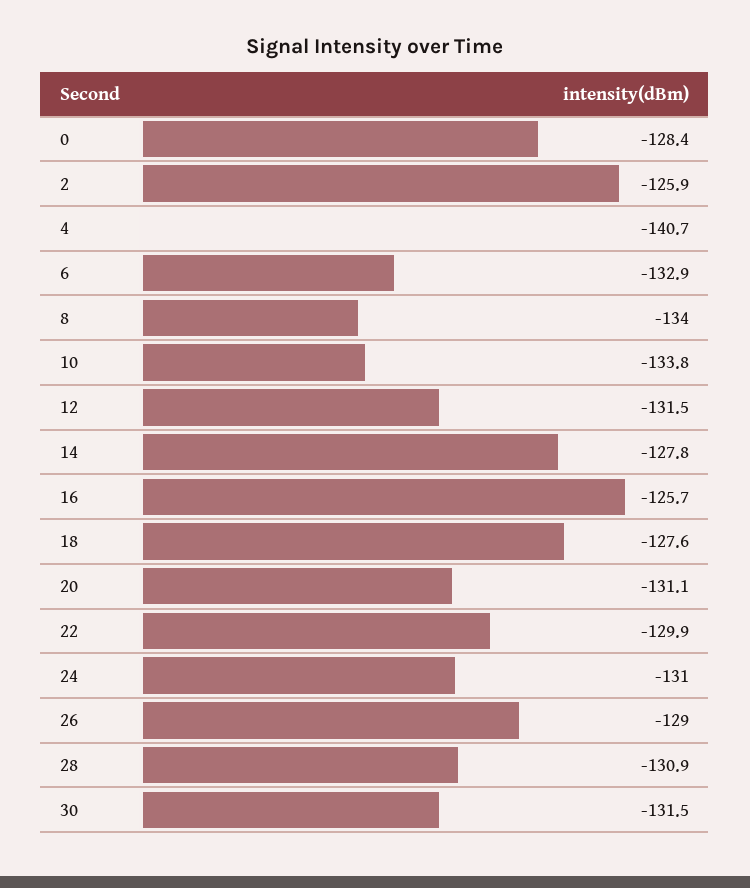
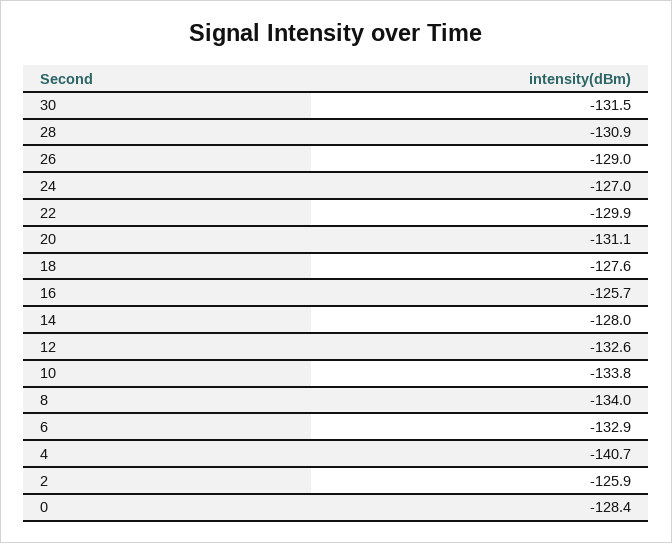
12: -131.5 -> -132.6
14: -127.8 -> -128
24: -131 -> -127

